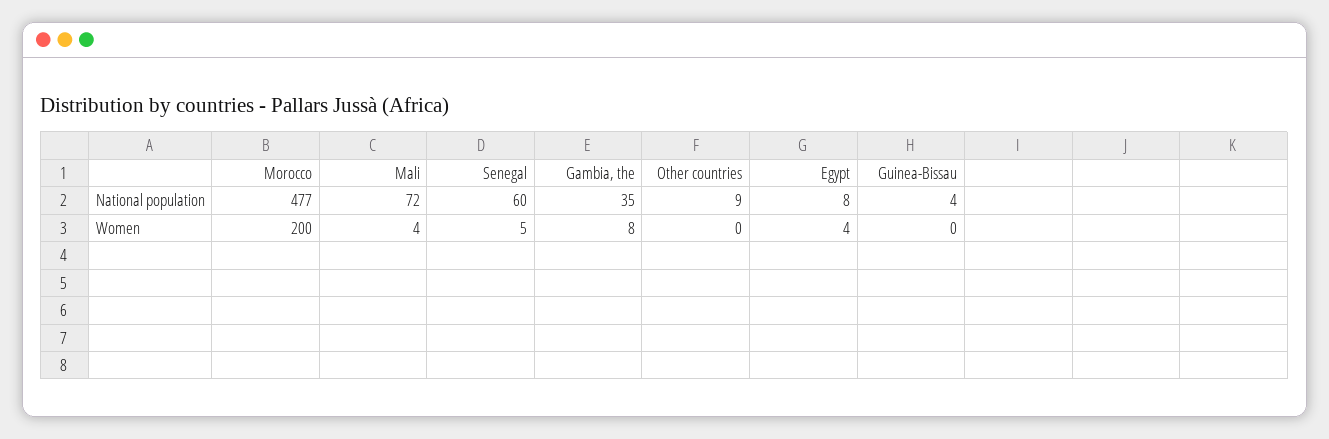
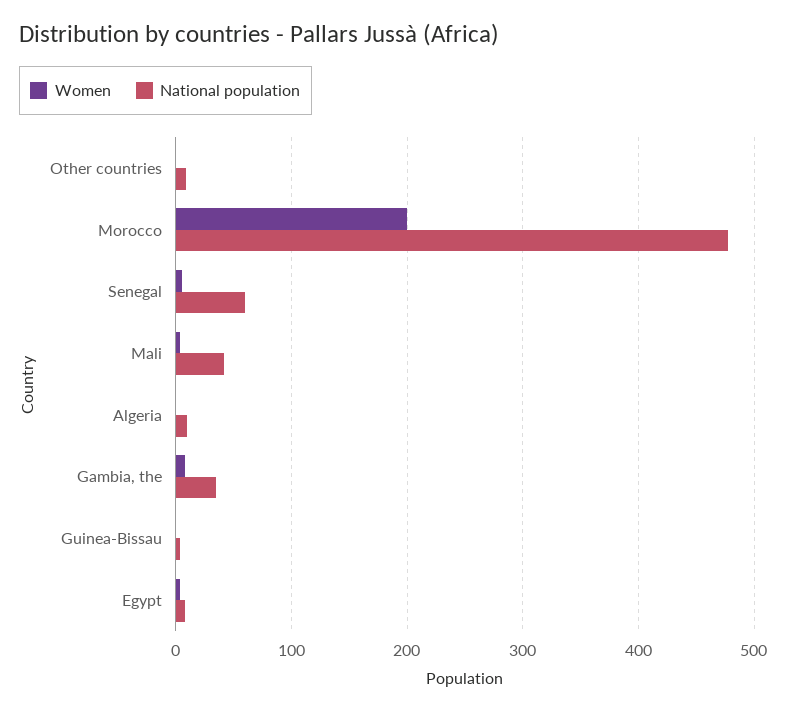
National population, Mali: 72 -> 40
Women, Algeria: none -> 0
National population, Algeria: none -> 10

